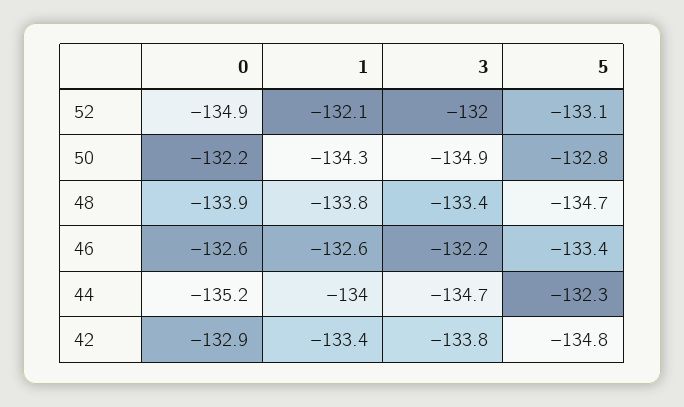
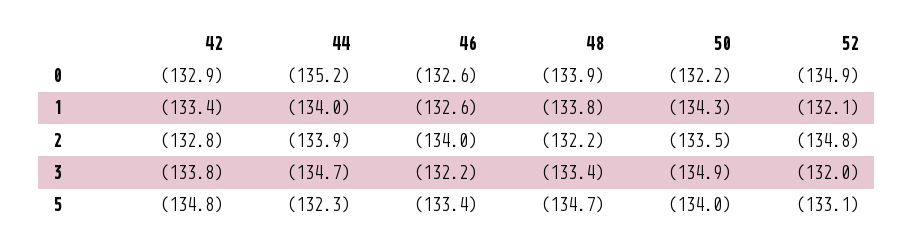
5, 50: -132.8 -> -134
2, 42: none -> -132.8
2, 44: none -> -133.9
2, 46: none -> -134
2, 48: none -> -132.2
2, 50: none -> -133.5
2, 52: none -> -134.8

